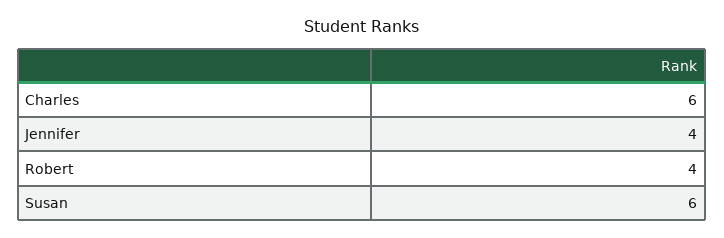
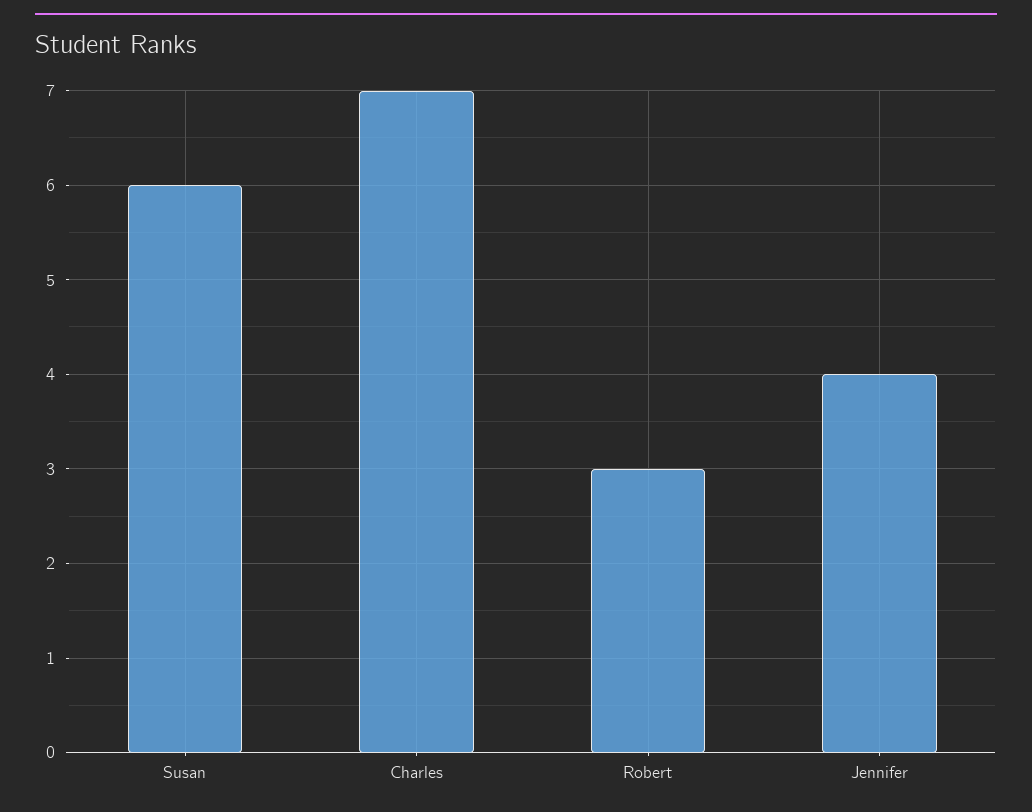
Charles: 6 -> 7
Robert: 4 -> 3

